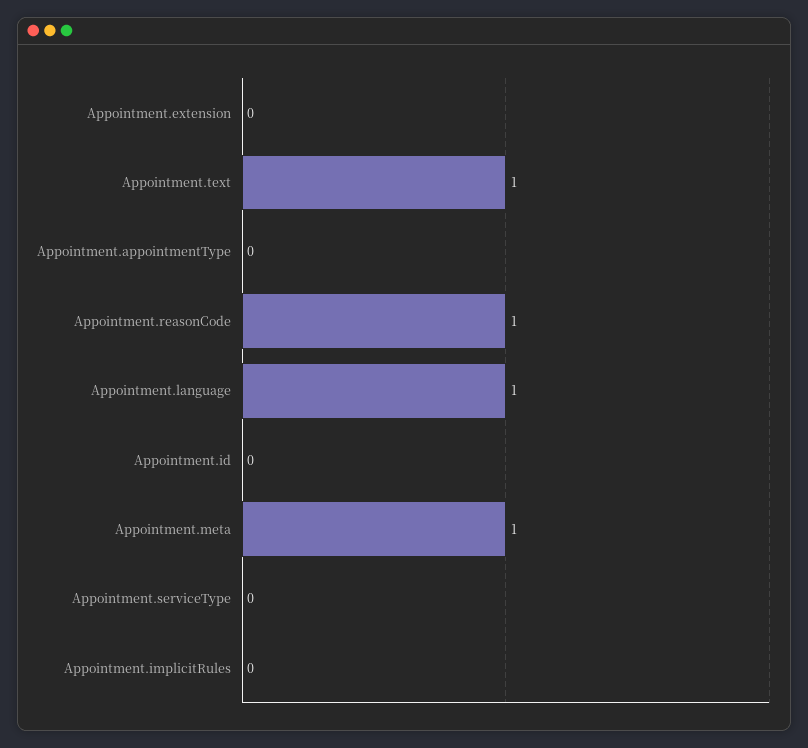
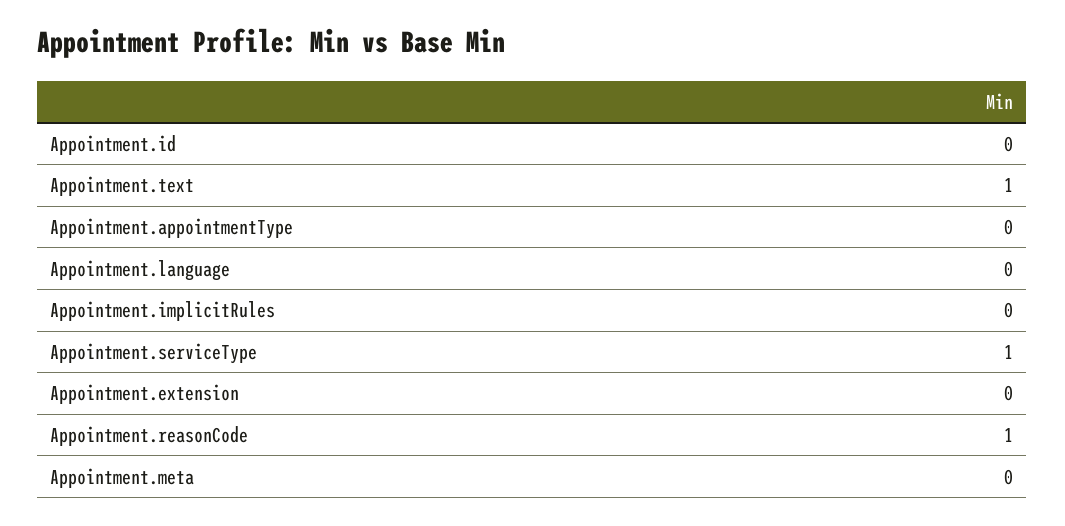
Appointment.language: 1 -> 0
Appointment.meta: 1 -> 0
Appointment.serviceType: 0 -> 1

